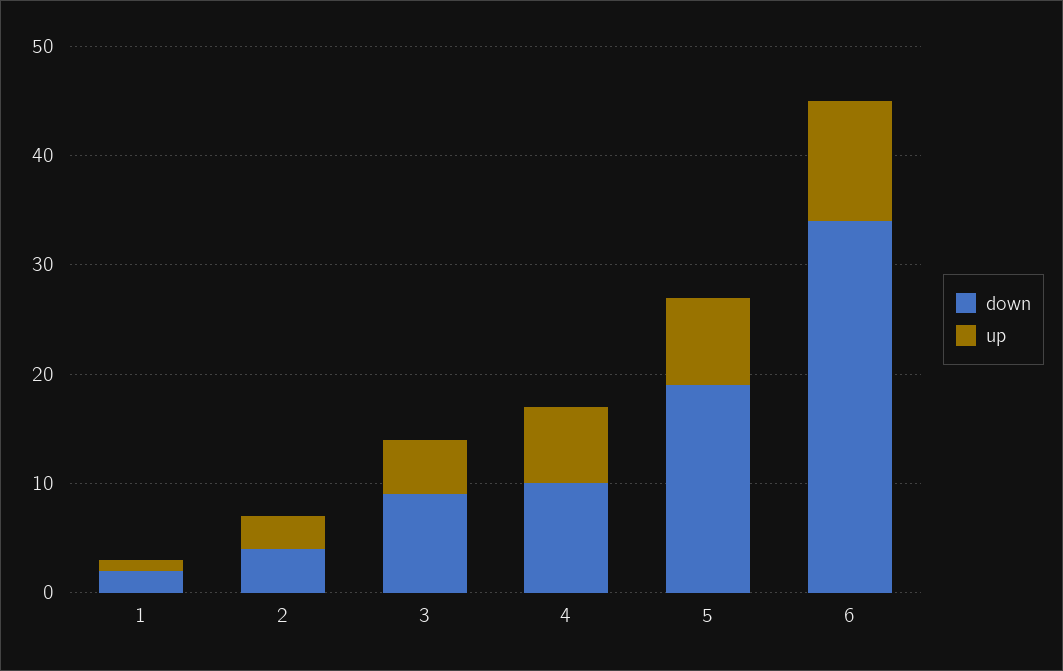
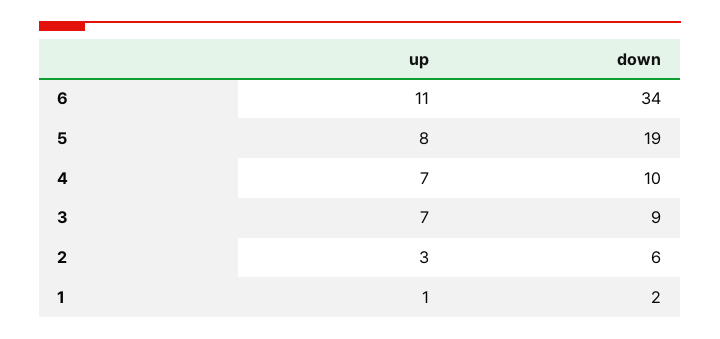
down, 2: 4 -> 6
up, 3: 5 -> 7

